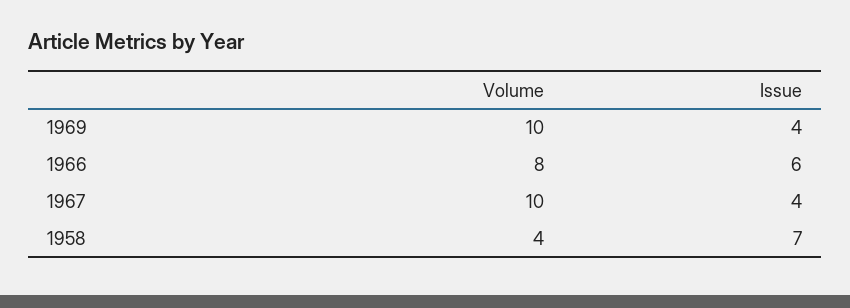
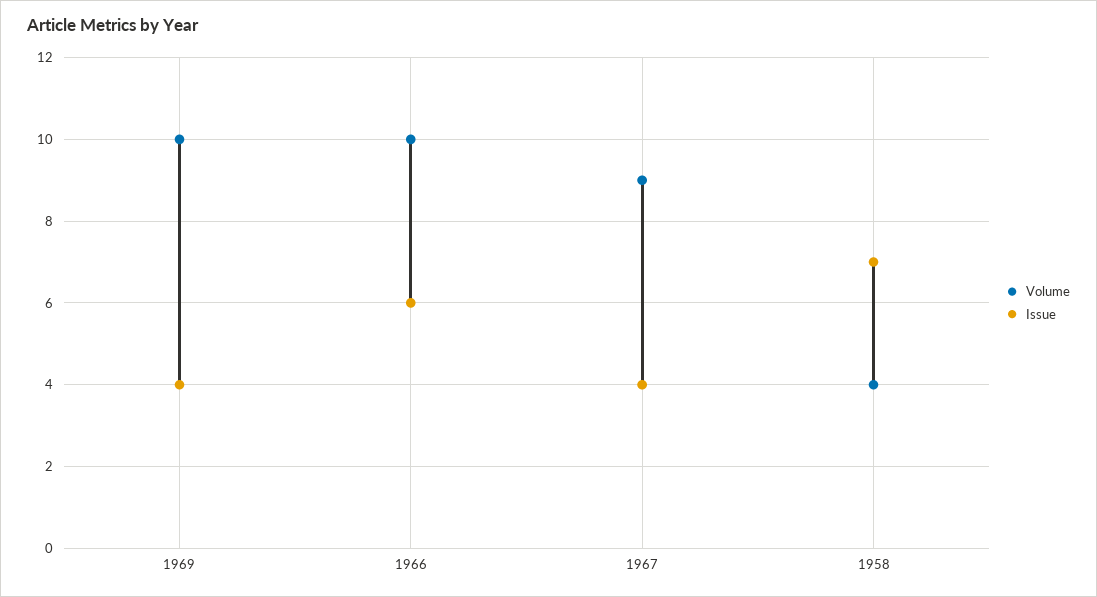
Volume, 1966: 8 -> 10
Volume, 1967: 10 -> 9

